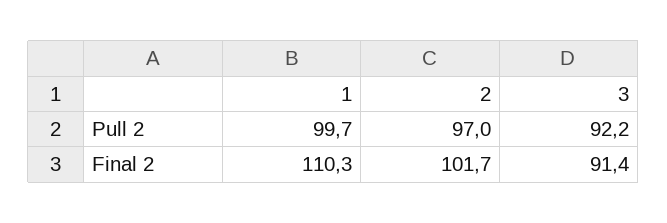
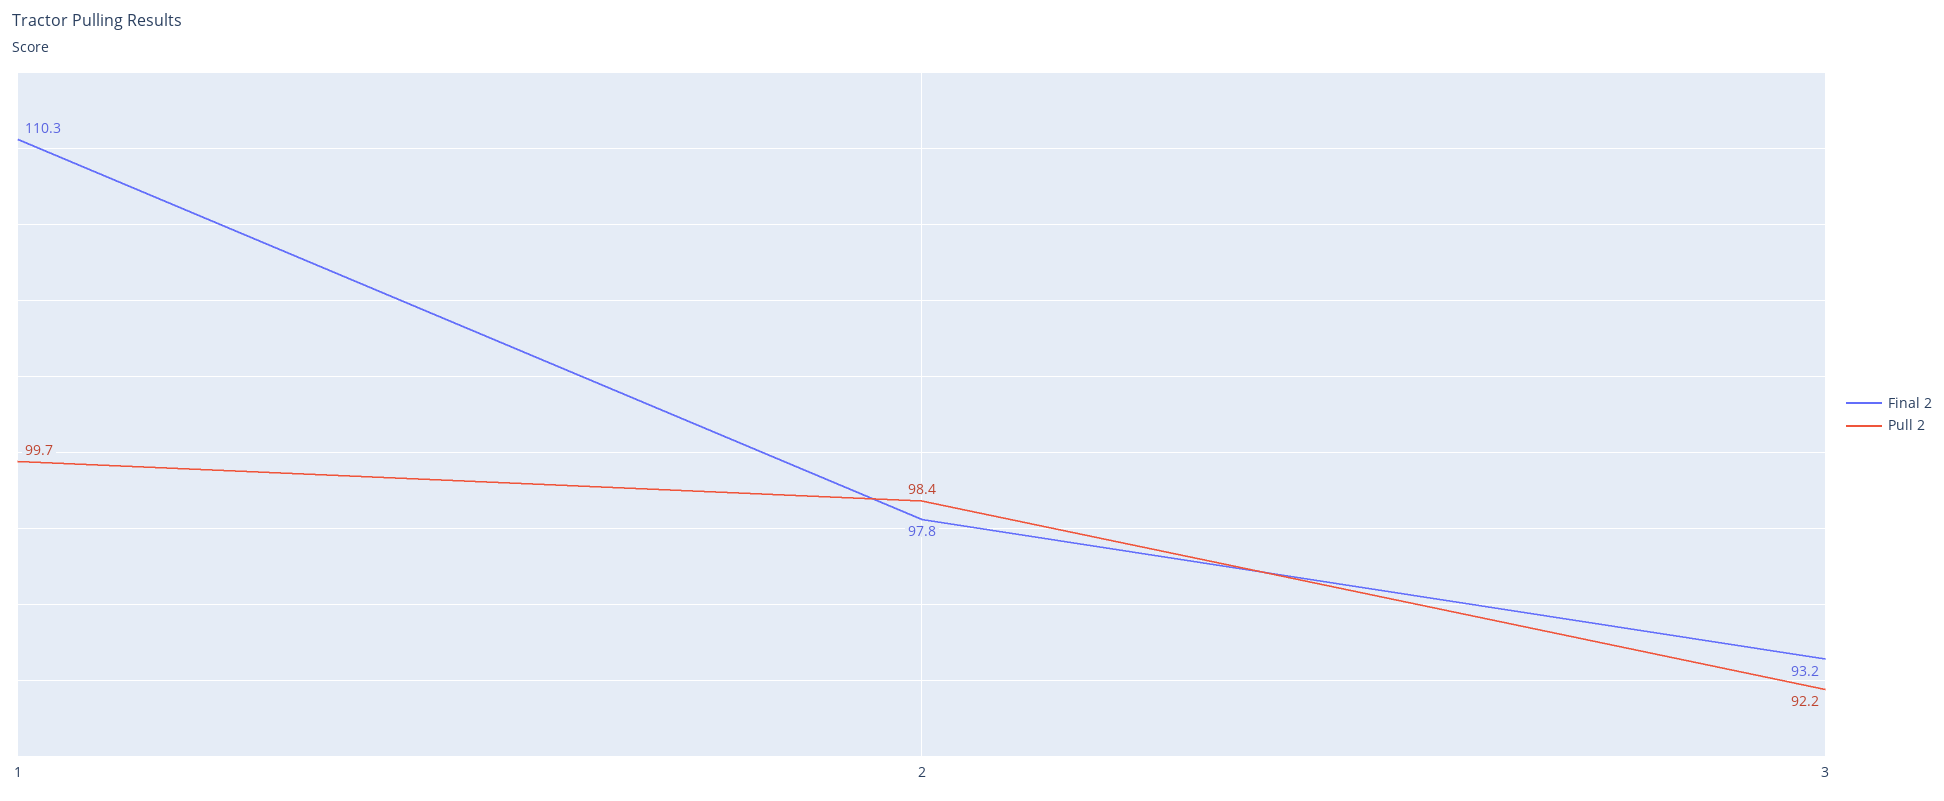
Pull 2, 2: 97 -> 98.4
Final 2, 2: 101.7 -> 97.8
Final 2, 3: 91.4 -> 93.2

